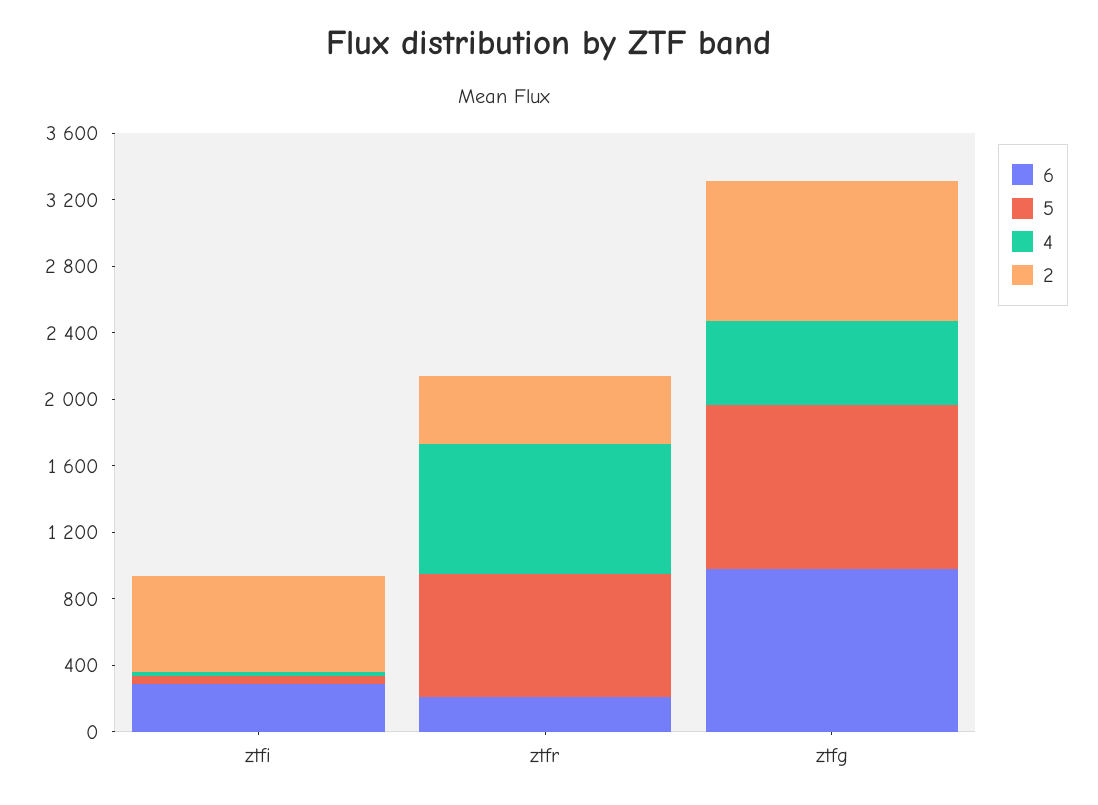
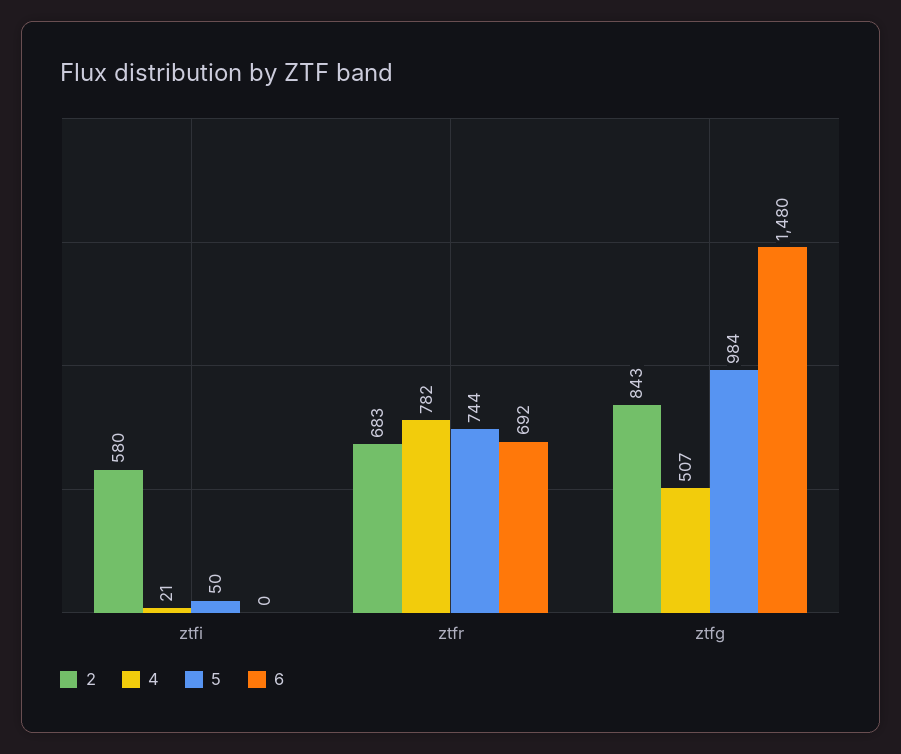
6, ztfi: 300 -> 0
6, ztfr: 200 -> 692
2, ztfr: 400 -> 683
6, ztfg: 1000 -> 1480

